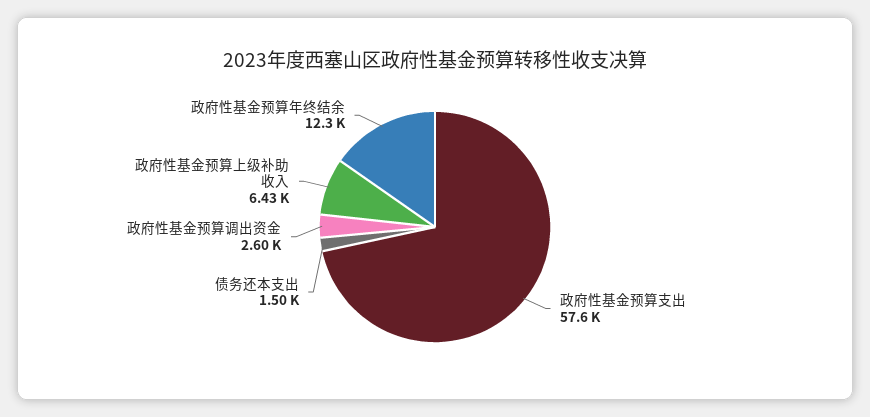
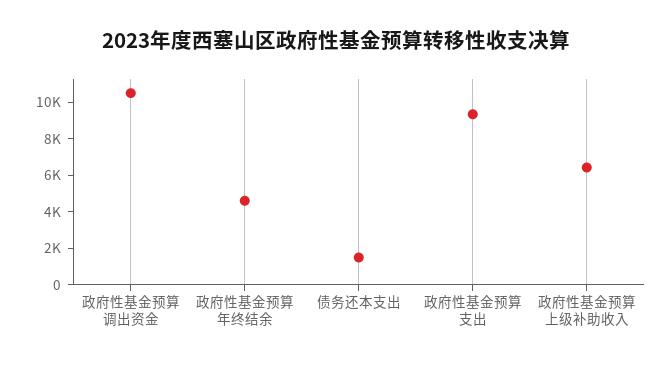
政府性基金预算支出: 57600 -> 9500
政府性基金预算调出资金: 2600 -> 10500
政府性基金预算年终结余: 12300 -> 4500

